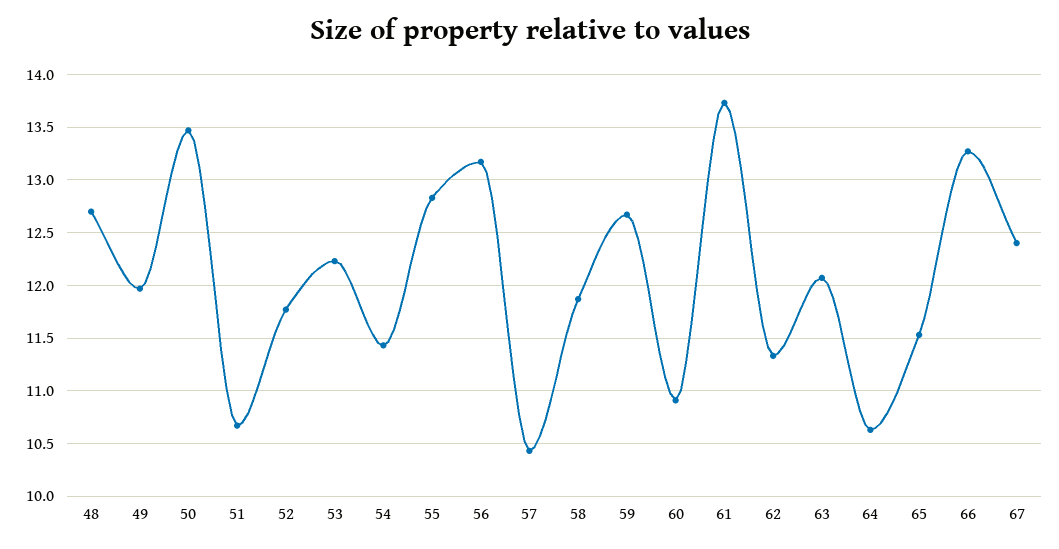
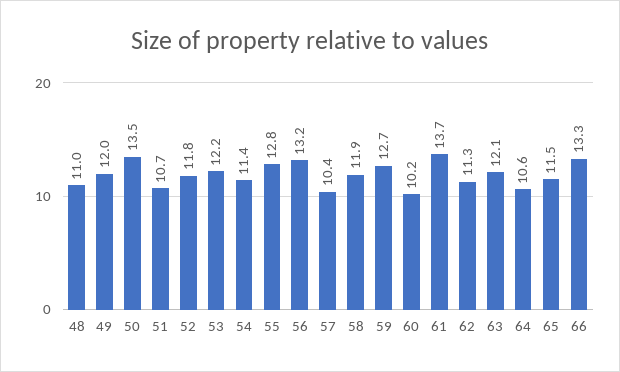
48: 12.7 -> 11
60: 10.9 -> 10.2
67: 12.4 -> none

